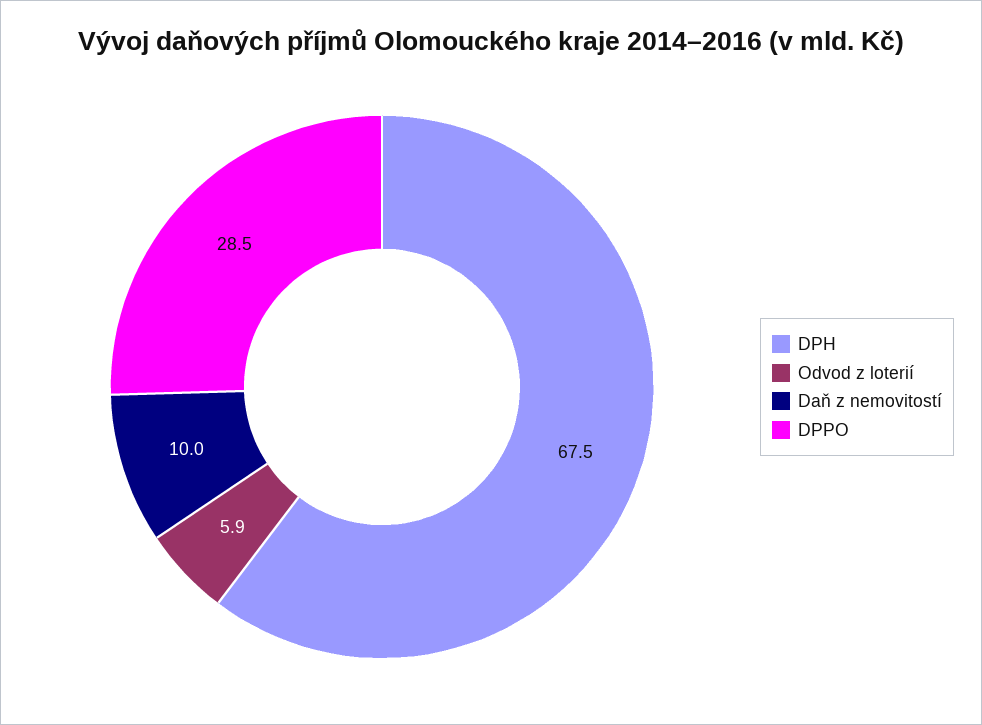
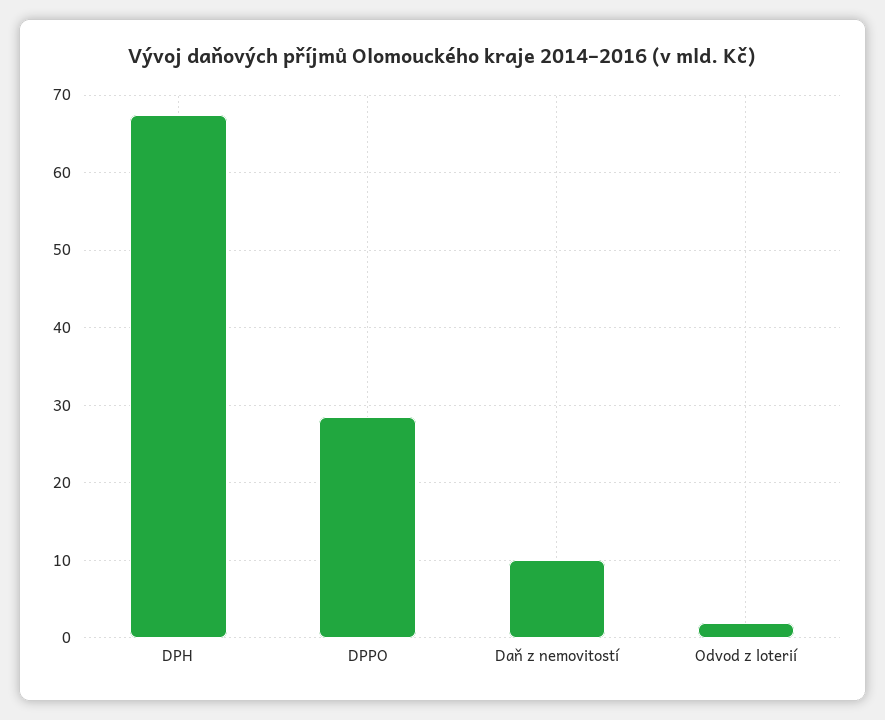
Odvod z loterií: 5.9 -> 2

